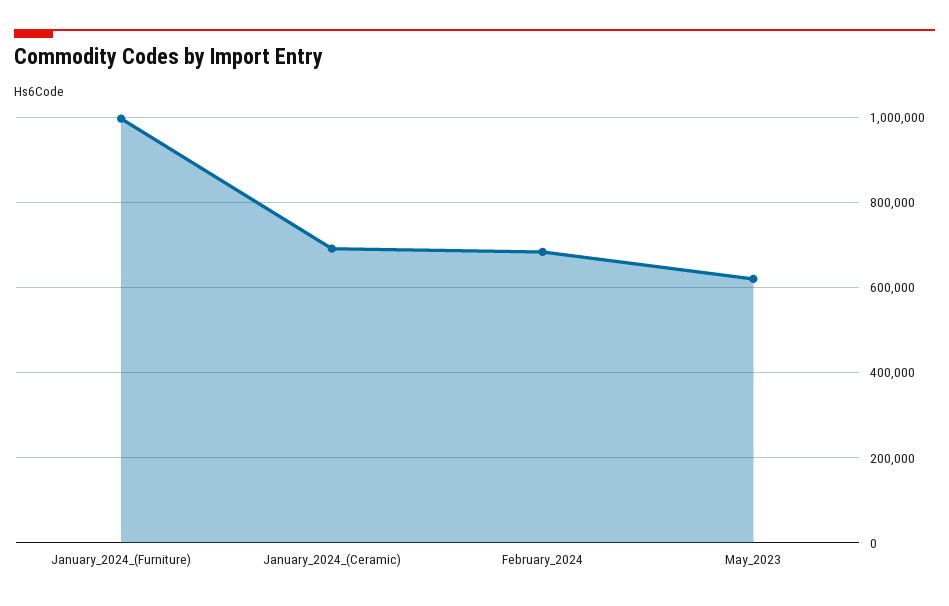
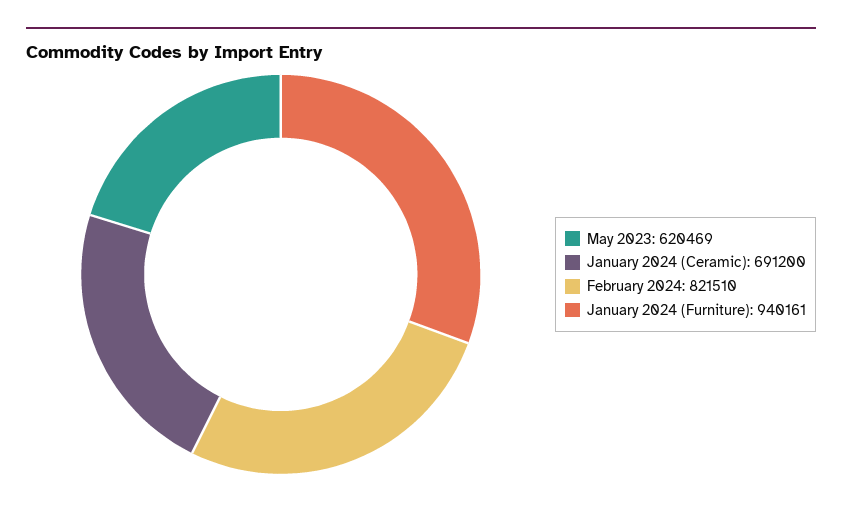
January_2024_(Furniture): 1000000 -> 940161
February_2024: 680000 -> 821510

